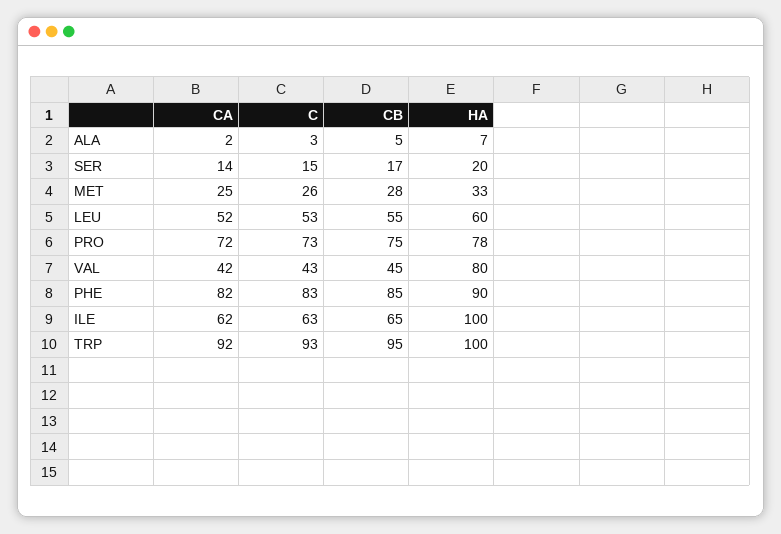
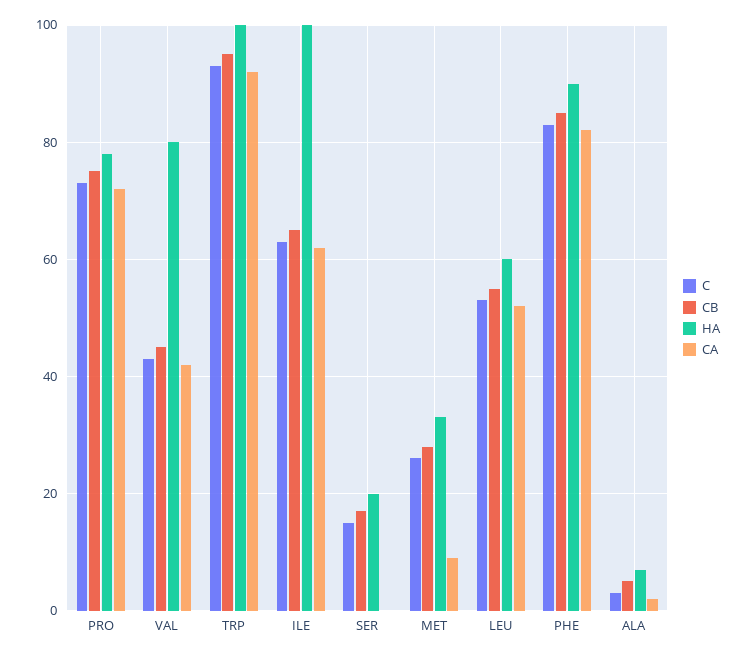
CA, SER: 14 -> 0
CA, MET: 25 -> 10

